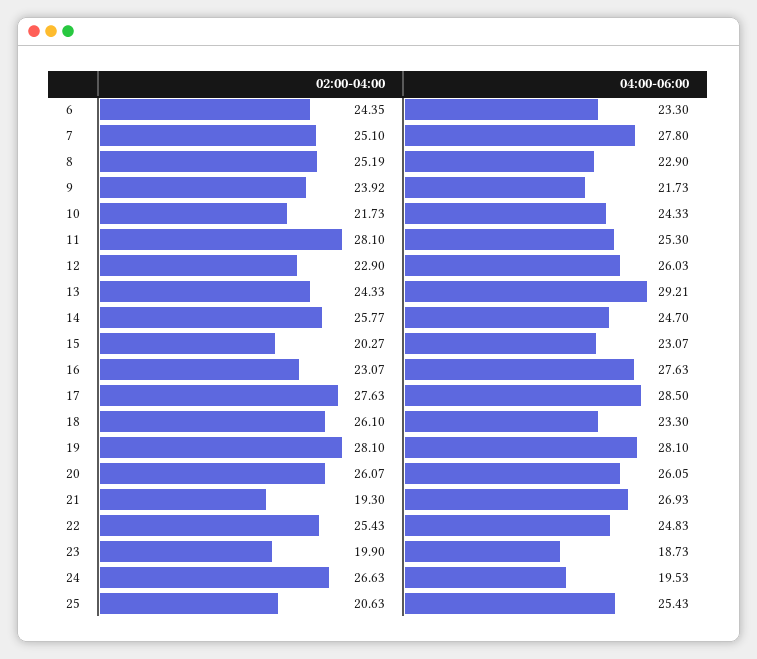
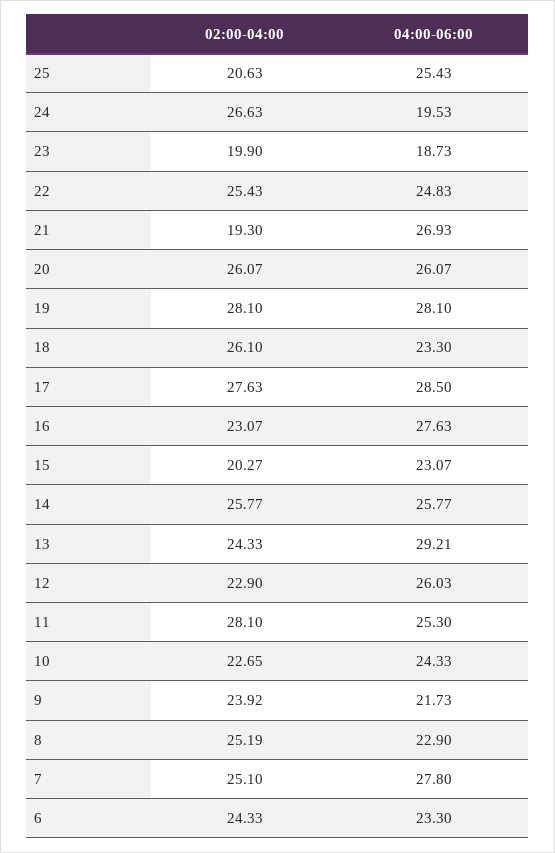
02:00-04:00, 6: 24.35 -> 24.33
02:00-04:00, 10: 21.73 -> 22.65
04:00-06:00, 14: 24.7 -> 25.77
04:00-06:00, 20: 26.05 -> 26.07

